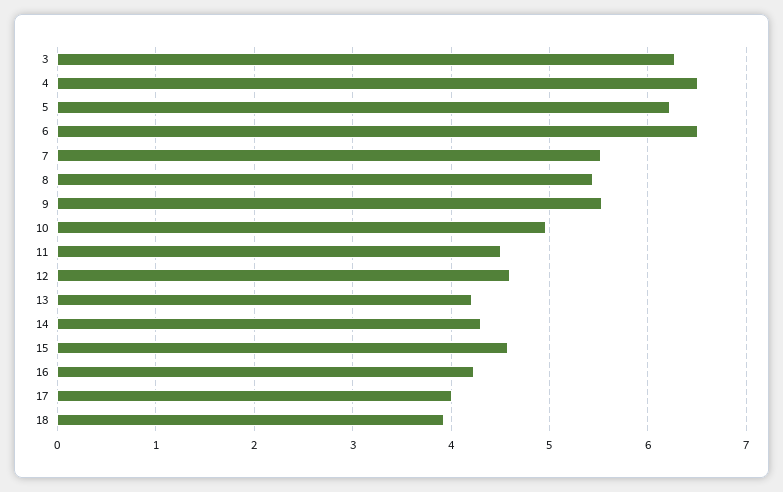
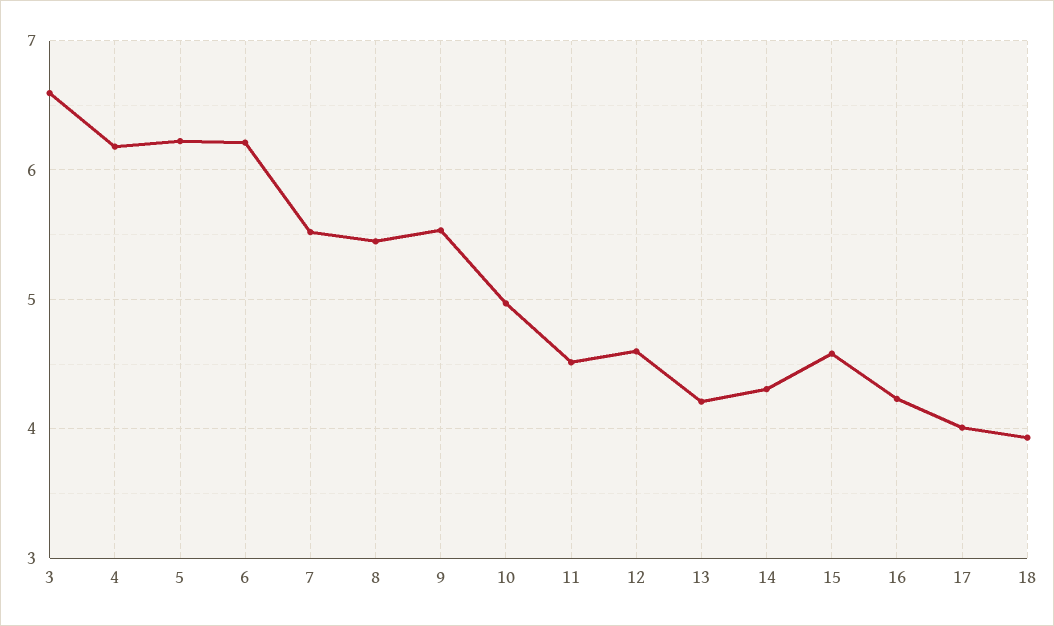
3: 6.3 -> 6.6
4: 6.5 -> 6.2
6: 6.5 -> 6.2

